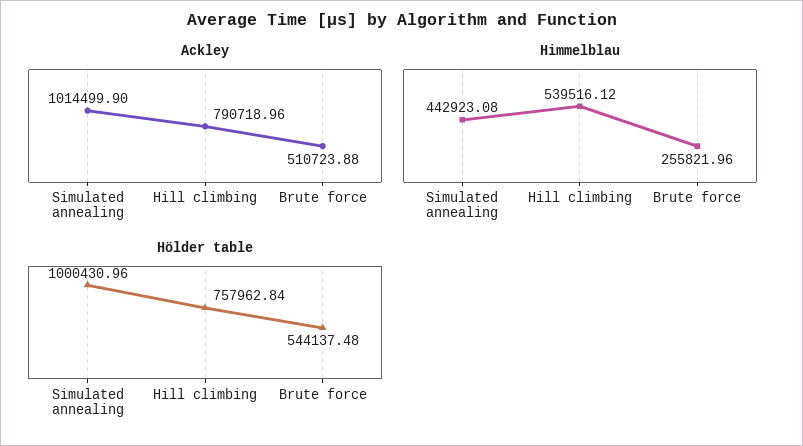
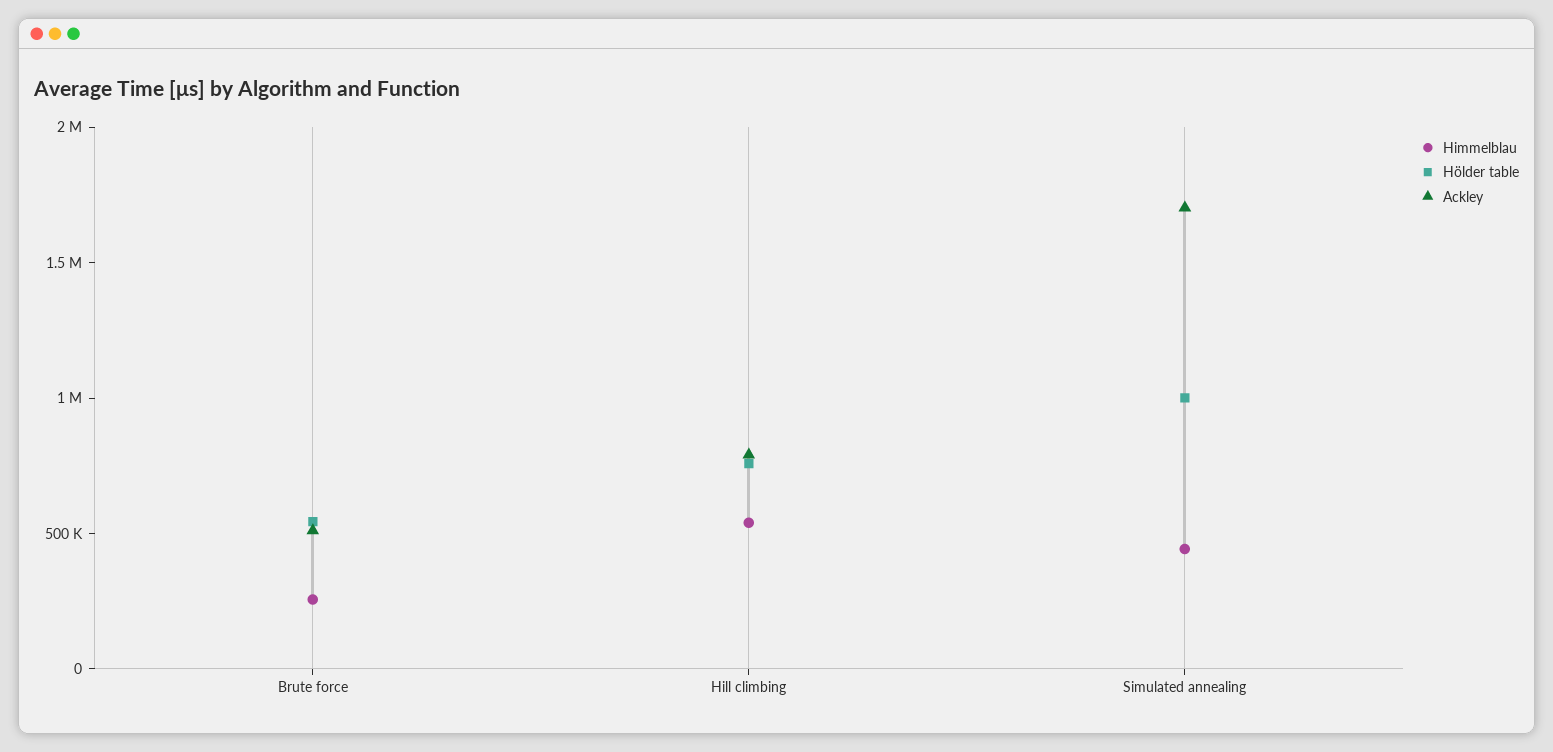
Ackley, Simulated annealing: 1014499.9 -> 1700000

